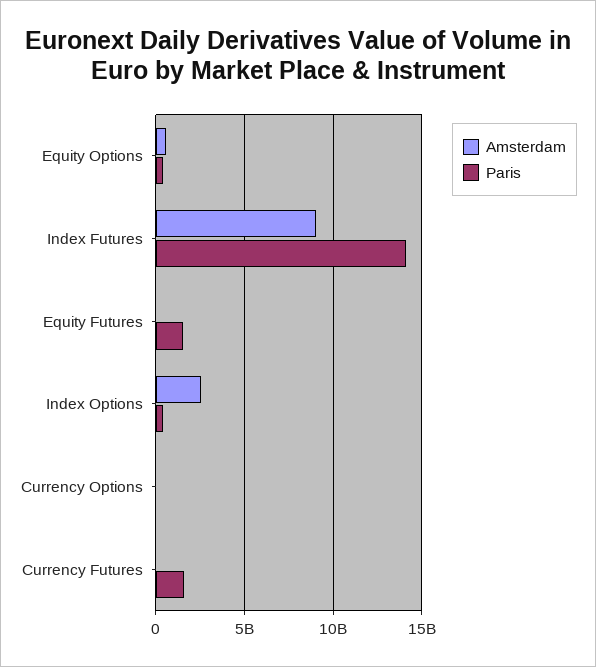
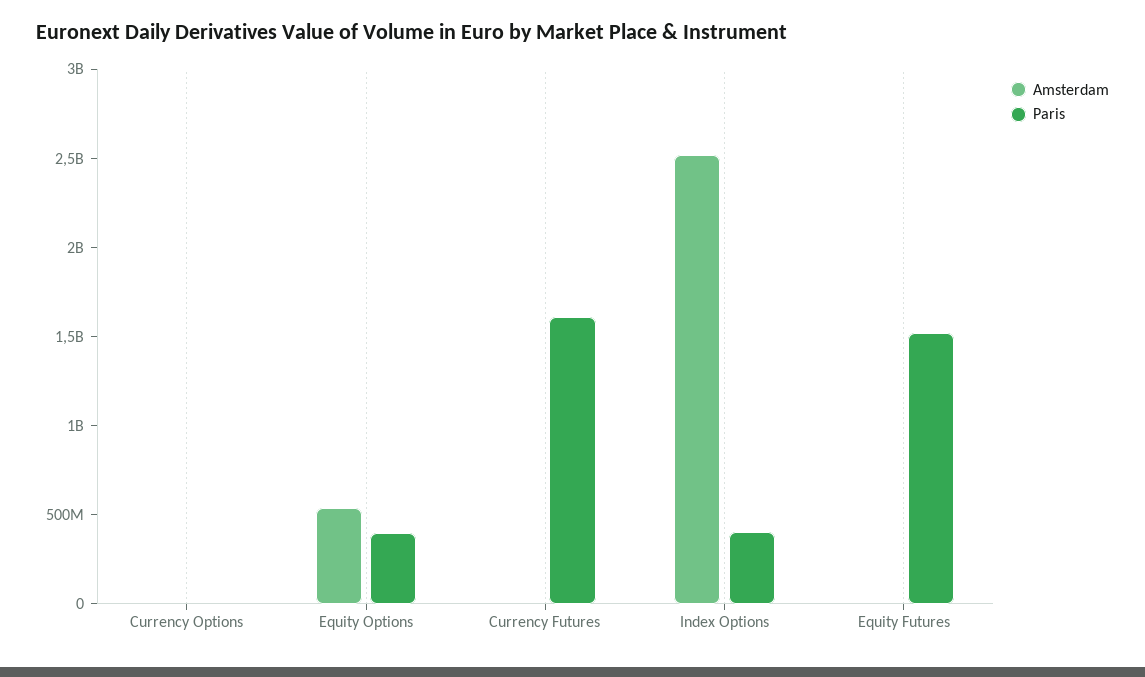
Amsterdam, Index Futures: 9000000000 -> none
Paris, Index Futures: 14000000000 -> none

